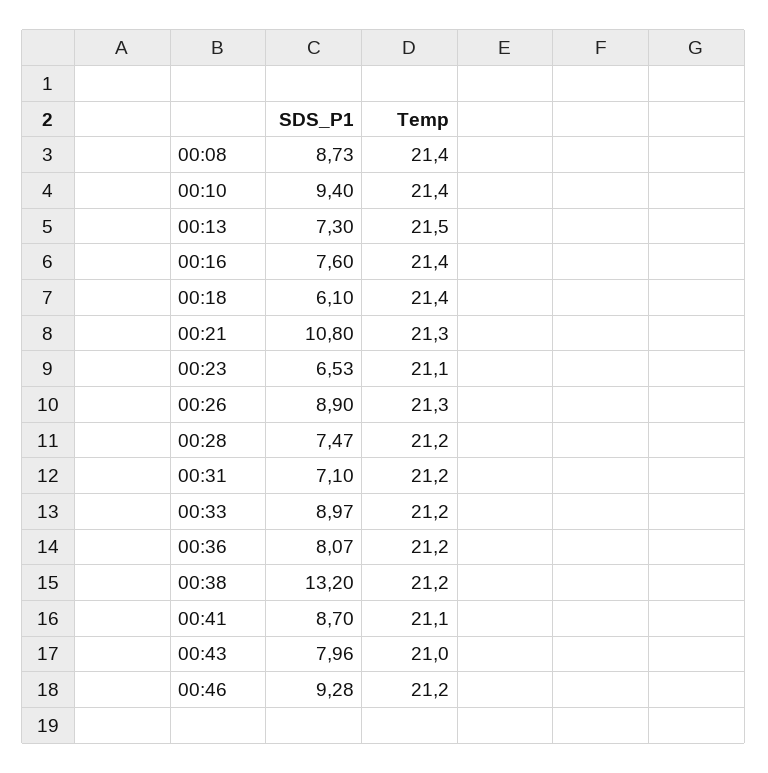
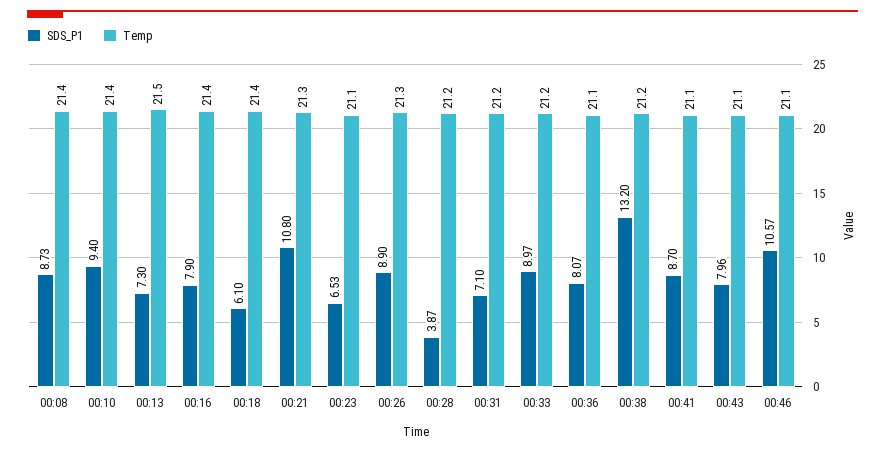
SDS_P1, 00:16: 7.6 -> 7.9
SDS_P1, 00:28: 7.47 -> 3.87
Temp, 00:36: 21.2 -> 21.1
Temp, 00:43: 21 -> 21.1
SDS_P1, 00:46: 9.28 -> 10.57
Temp, 00:46: 21.2 -> 21.1

